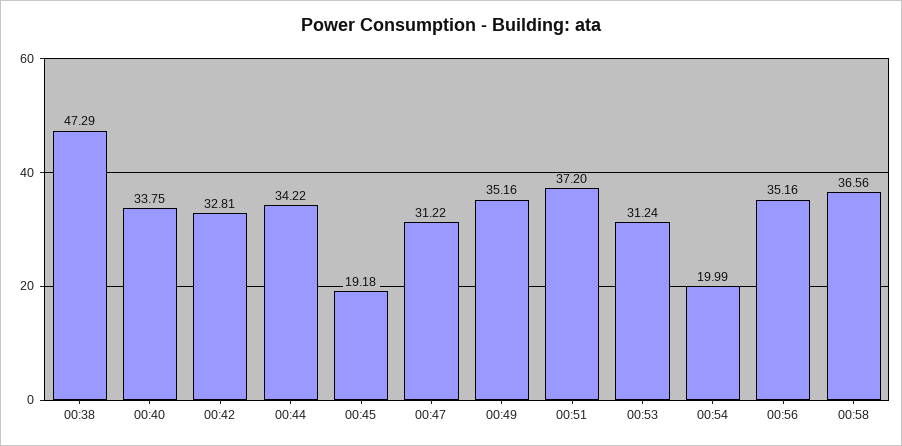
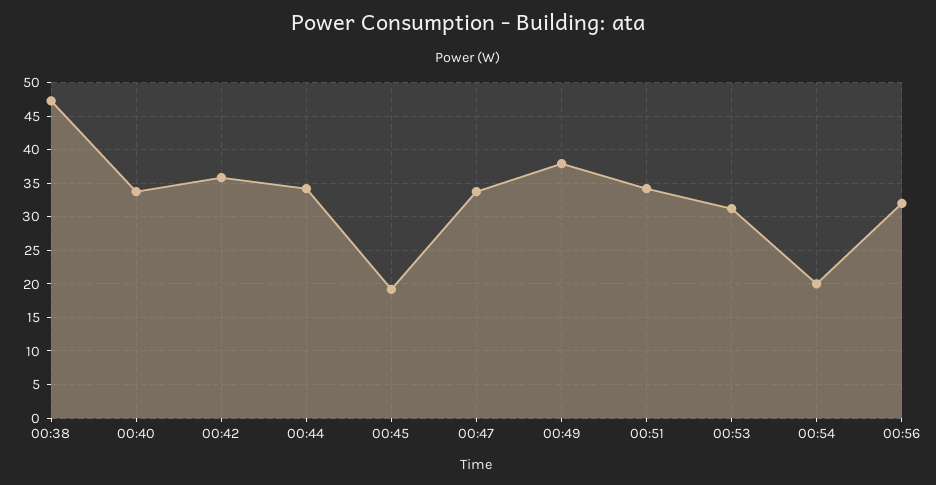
00:42: 32.81 -> 36
00:47: 31.22 -> 34
00:49: 35.16 -> 38
00:51: 37.2 -> 34
00:56: 35.16 -> 32
00:58: 36.56 -> none

